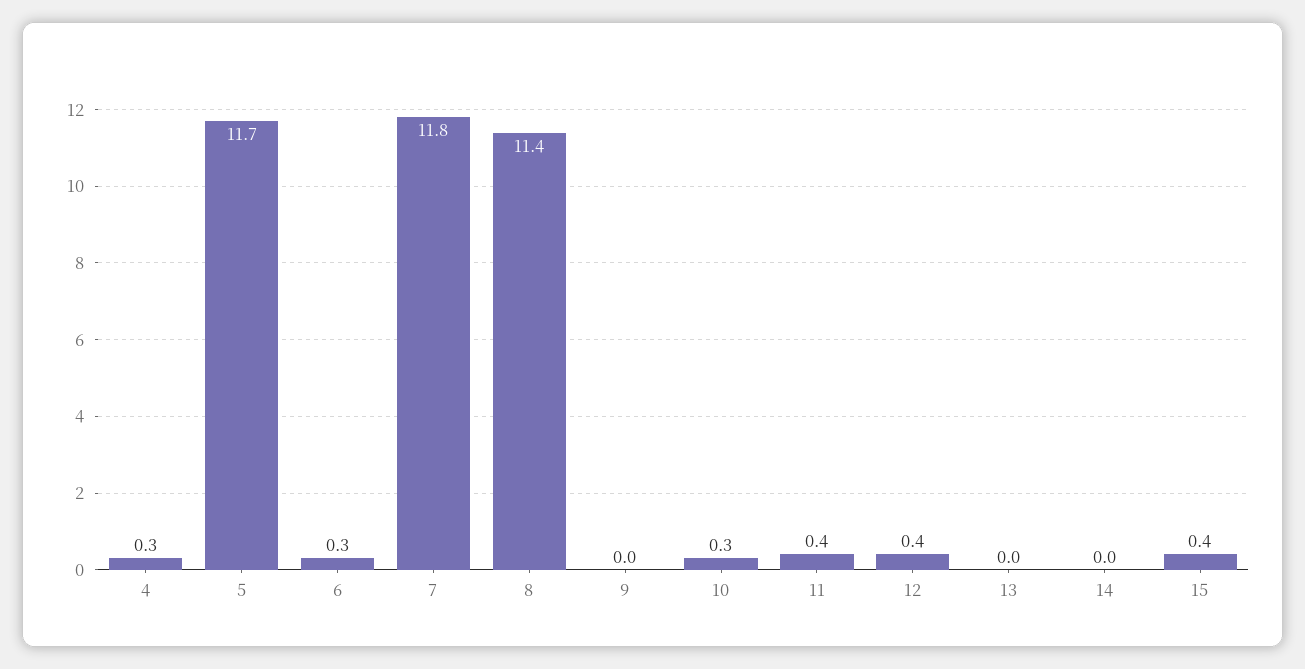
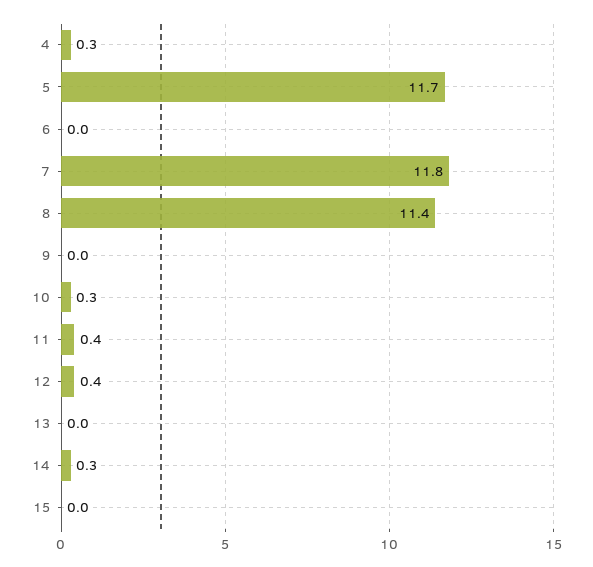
6: 0.3 -> 0
14: 0 -> 0.3
15: 0.4 -> 0

